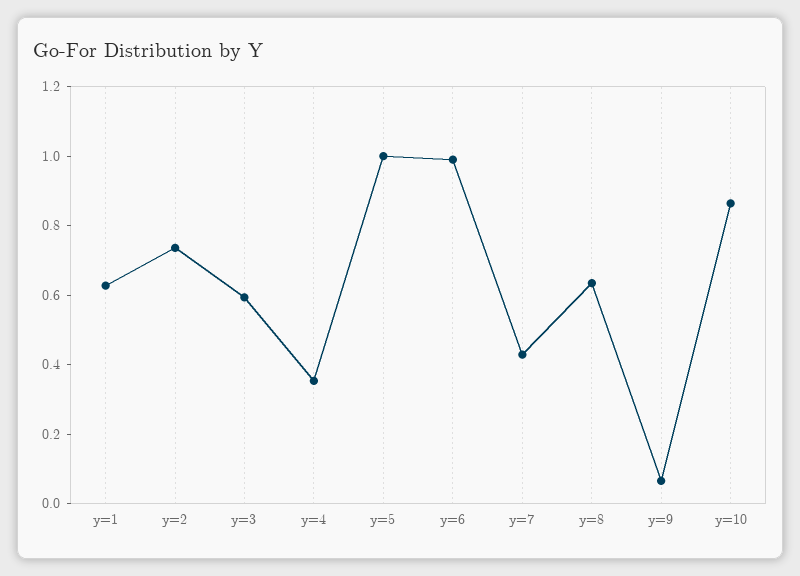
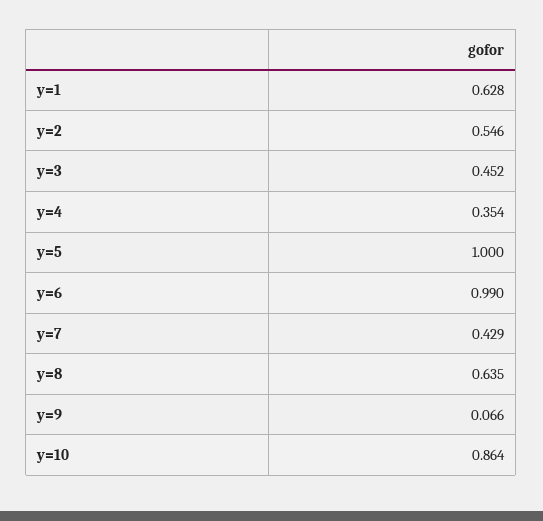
y=2: 0.75 -> 0.546
y=3: 0.6 -> 0.452

